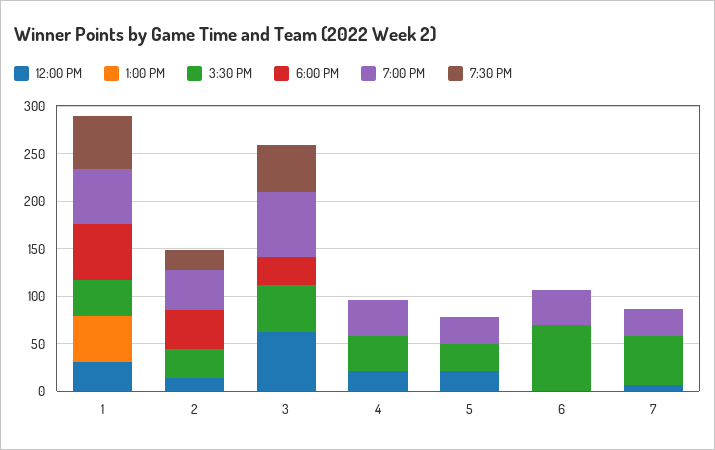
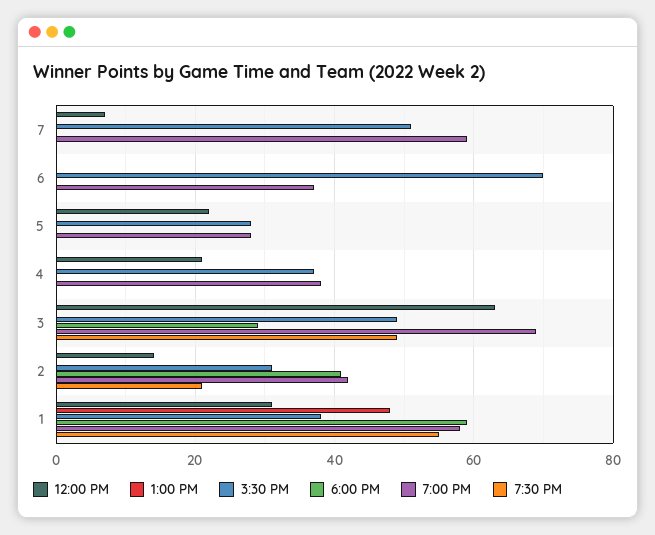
7:00 PM, 7: 30 -> 60

